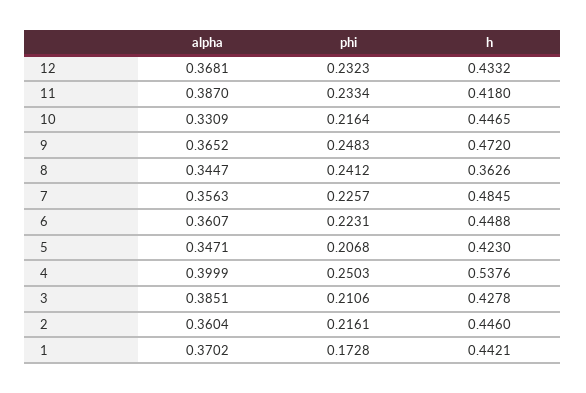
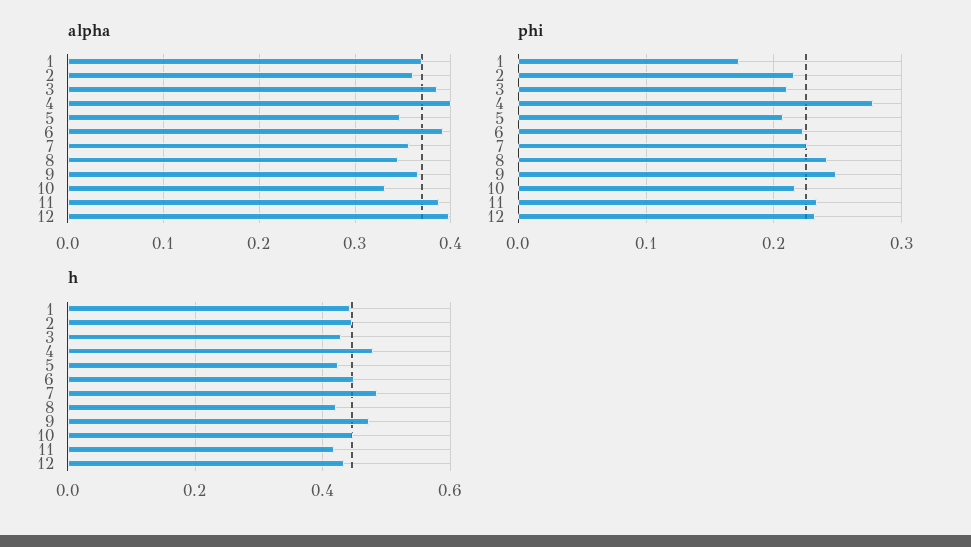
alpha, 12: 0.3681 -> 0.4
h, 8: 0.3626 -> 0.42
alpha, 6: 0.3607 -> 0.39
phi, 4: 0.2503 -> 0.28
h, 4: 0.5376 -> 0.48

